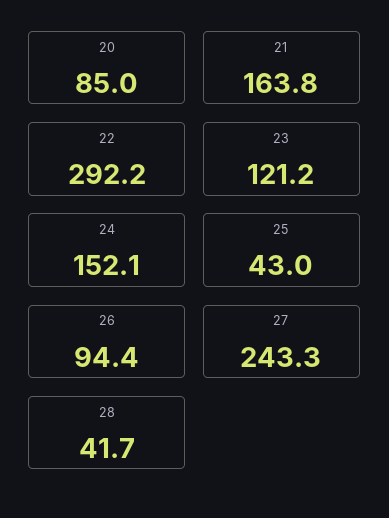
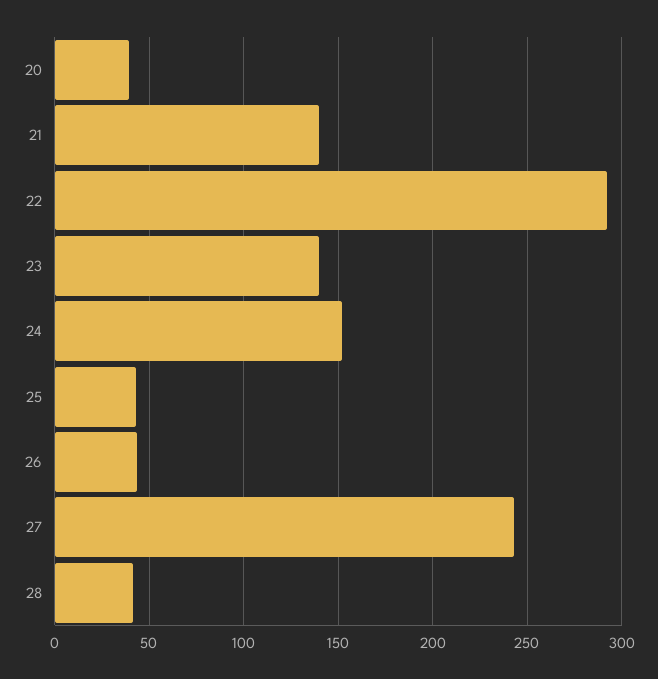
20: 85 -> 40
21: 163.8 -> 140
23: 121.2 -> 140
26: 94.4 -> 45

